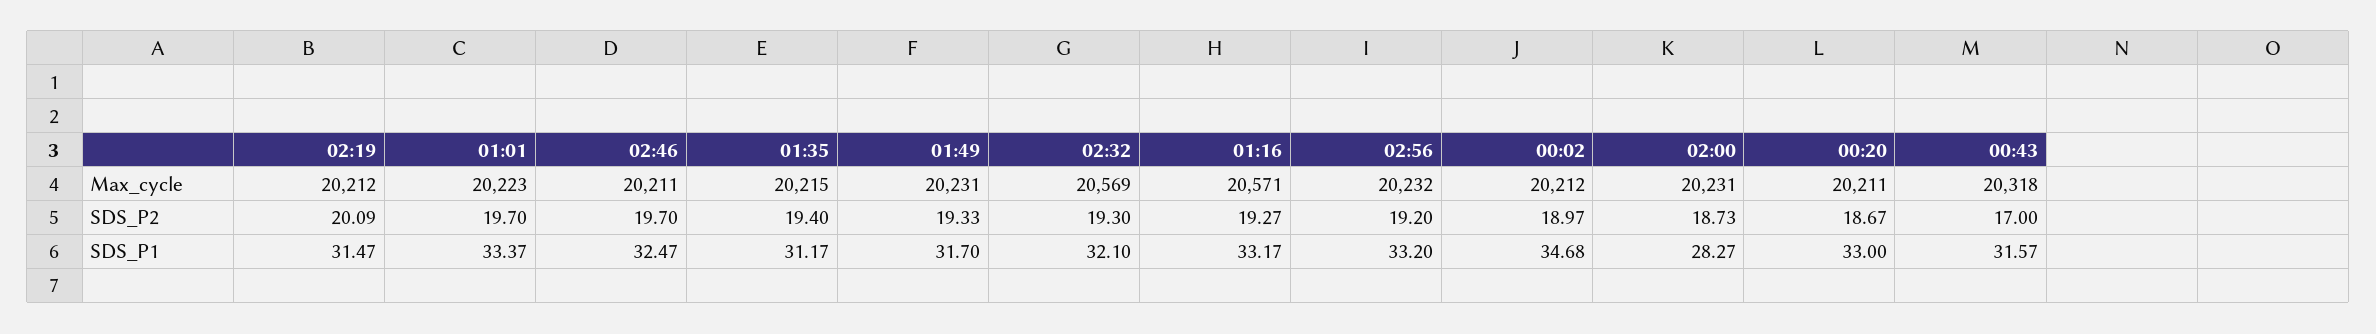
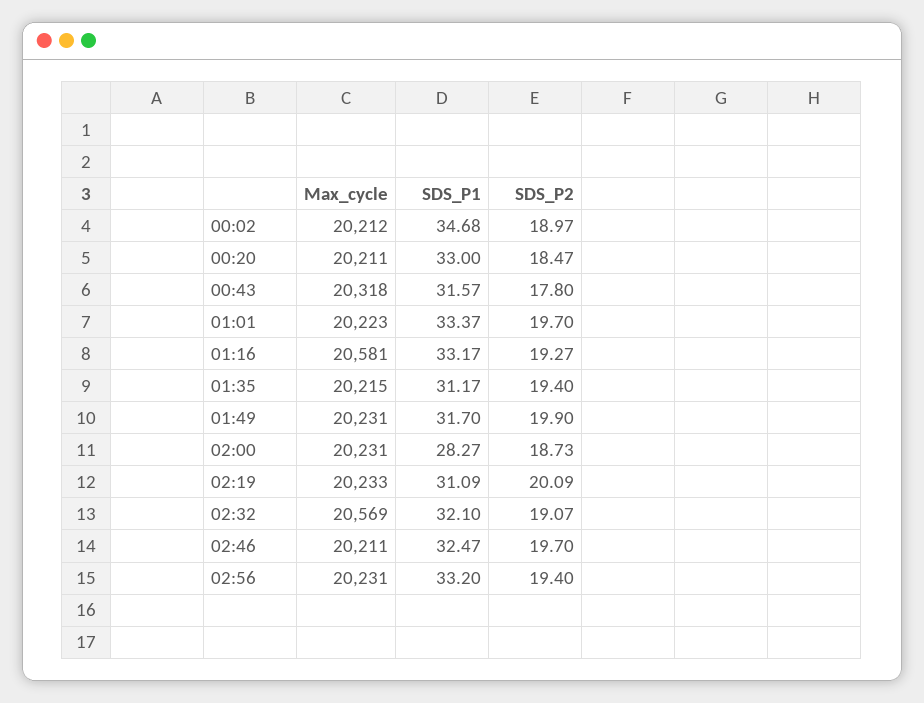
02:19, Max_cycle: 20212 -> 20233
01:16, Max_cycle: 20571 -> 20581
02:56, Max_cycle: 20232 -> 20231
01:49, SDS_P2: 19.33 -> 19.9
02:32, SDS_P2: 19.3 -> 19.07
02:56, SDS_P2: 19.2 -> 19.4
00:20, SDS_P2: 18.67 -> 18.47
00:43, SDS_P2: 17 -> 17.8
02:19, SDS_P1: 31.47 -> 31.09

